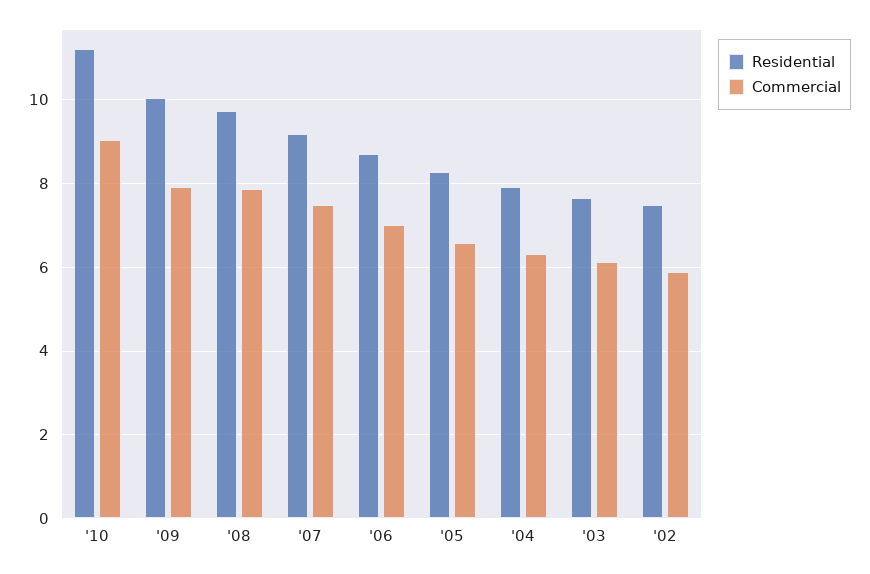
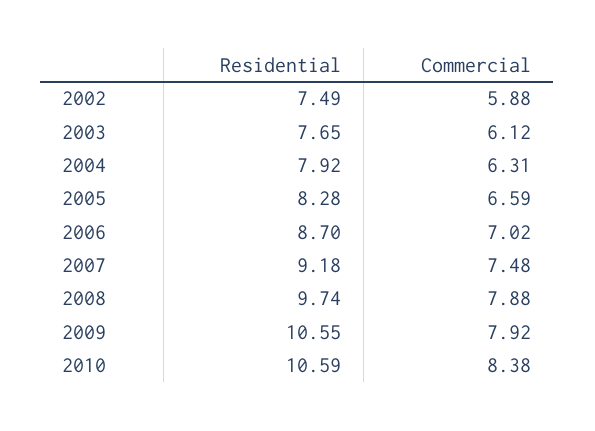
Residential, '10: 11.2 -> 10.59
Commercial, '10: 9 -> 8.38
Residential, '09: 10 -> 10.55

